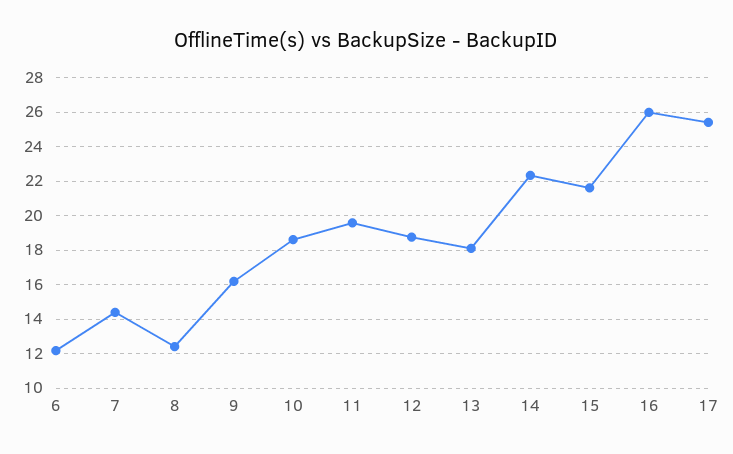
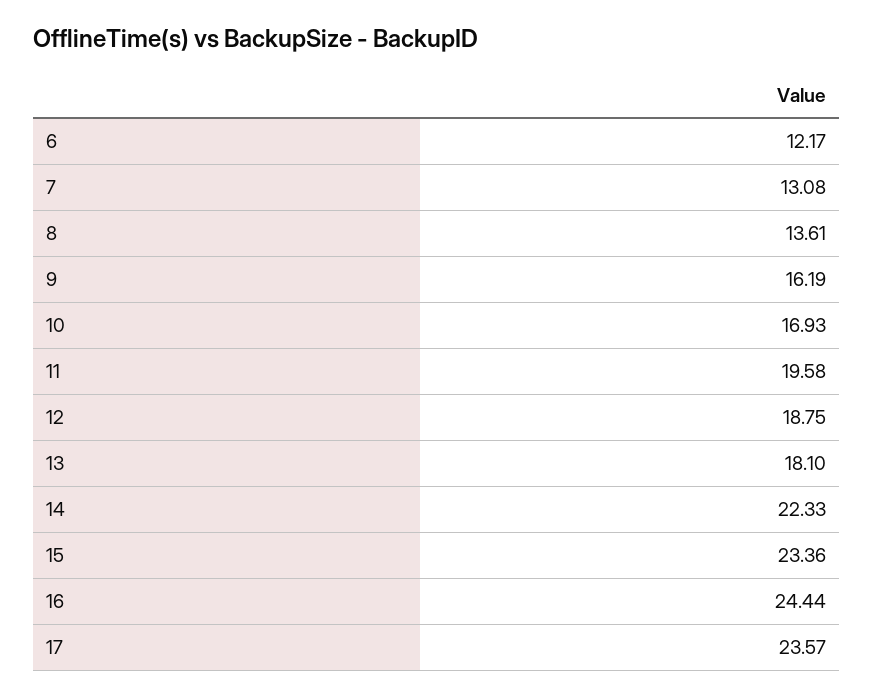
7: 14.5 -> 13.08
8: 12.5 -> 13.61
10: 18.5 -> 16.93
15: 21.5 -> 23.36
16: 26 -> 24.44
17: 25.5 -> 23.57

